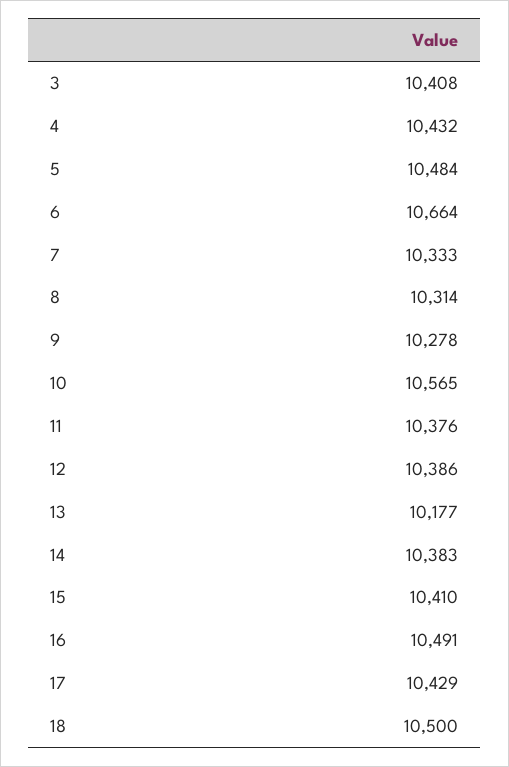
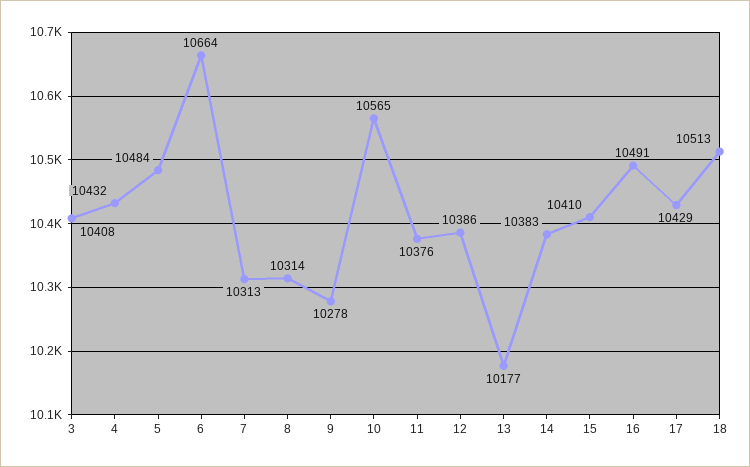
7: 10333 -> 10313
18: 10500 -> 10513

